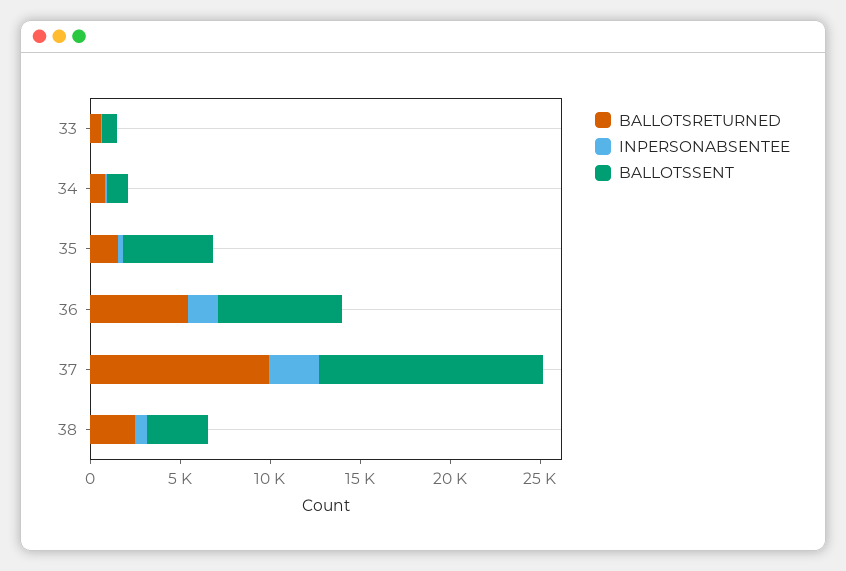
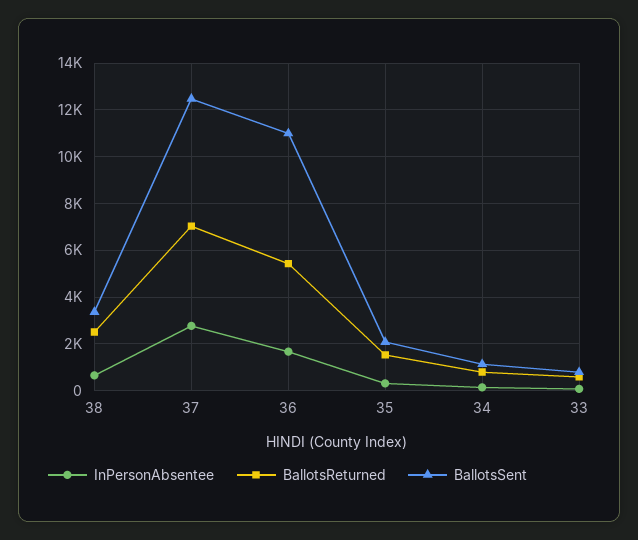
BALLOTSSENT, 35: 5000 -> 2000
BALLOTSSENT, 36: 7000 -> 11000
BALLOTSRETURNED, 37: 10000 -> 7000

